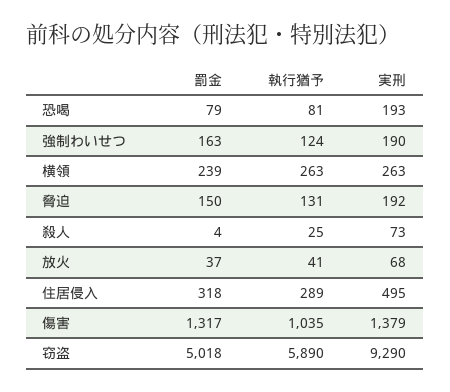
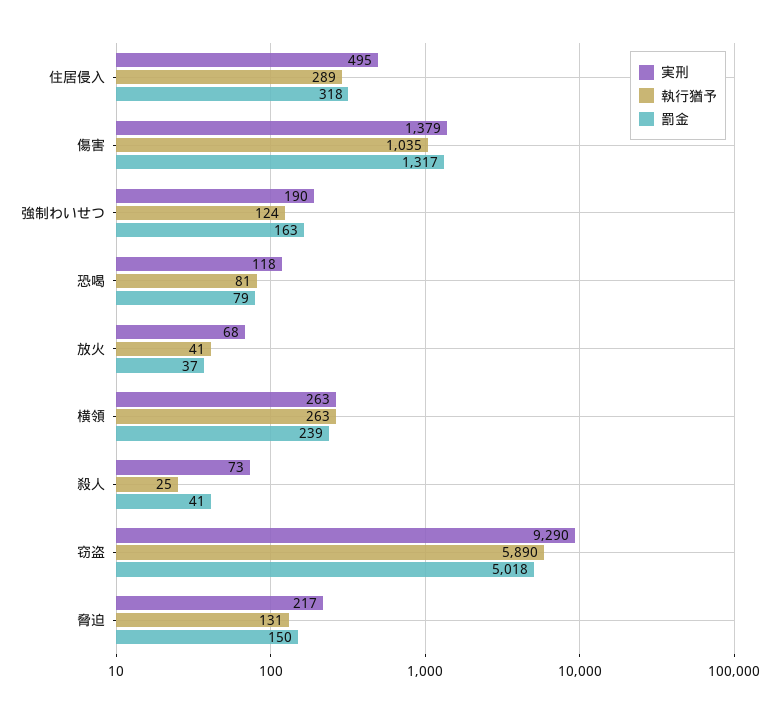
実刑, 恐喝: 193 -> 118
実刑, 脅迫: 192 -> 217
罰金, 殺人: 4 -> 41

